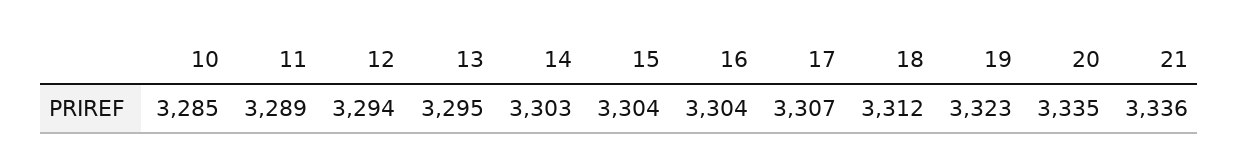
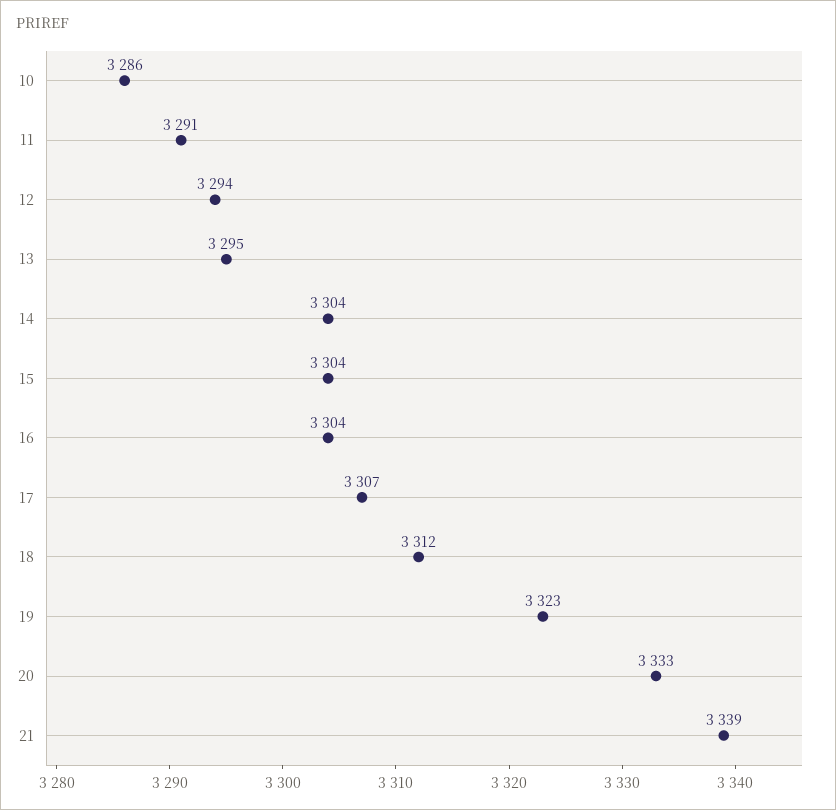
10: 3285 -> 3286
11: 3289 -> 3291
14: 3303 -> 3304
20: 3335 -> 3333
21: 3336 -> 3339

